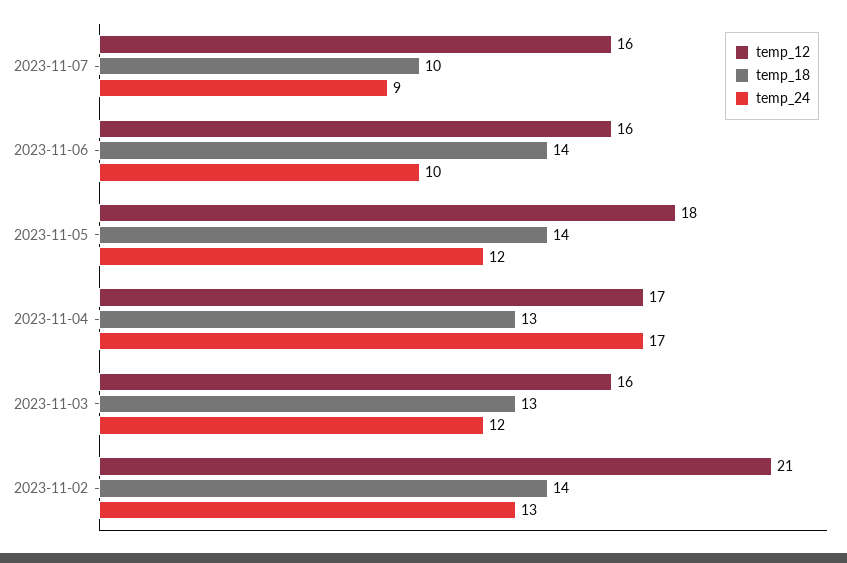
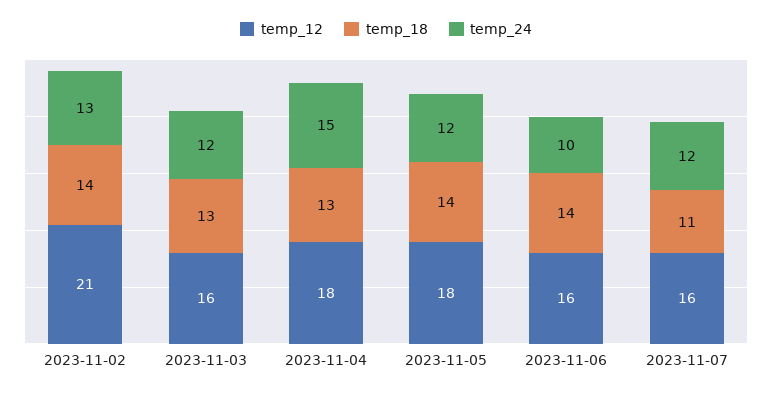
temp_18, 2023-11-07: 10 -> 11
temp_24, 2023-11-07: 9 -> 12
temp_12, 2023-11-04: 17 -> 18
temp_24, 2023-11-04: 17 -> 15

